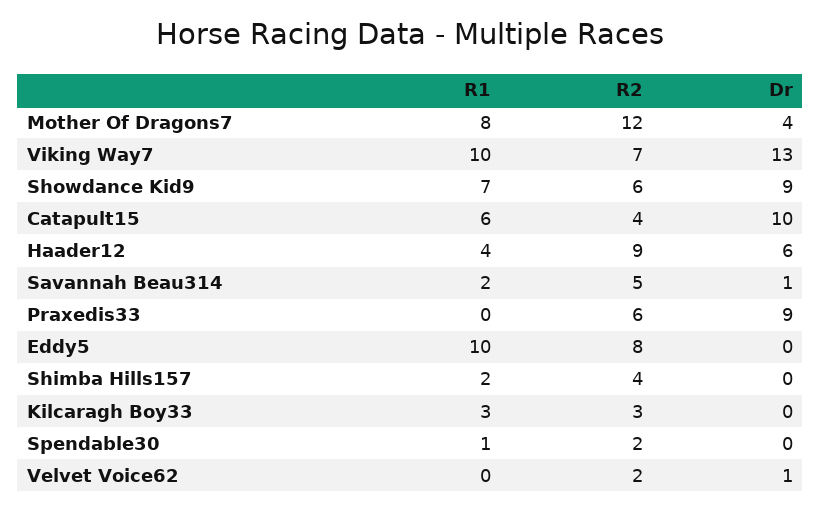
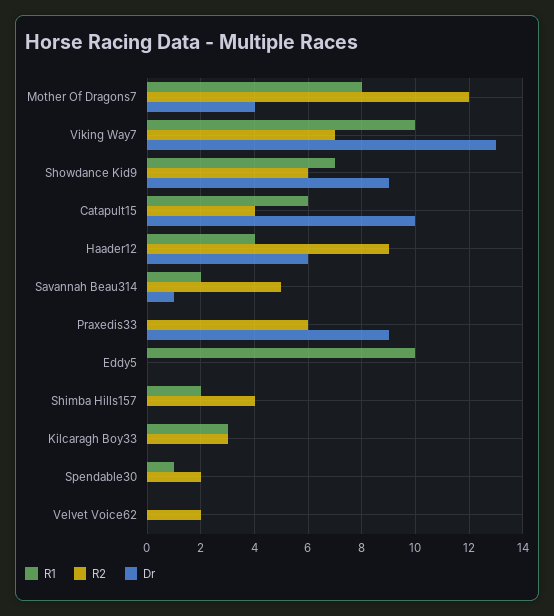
R2, Eddy5: 8 -> 0
Dr, Velvet Voice62: 1 -> 0

